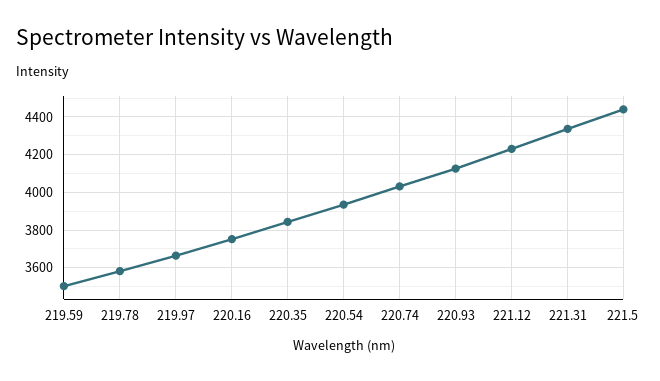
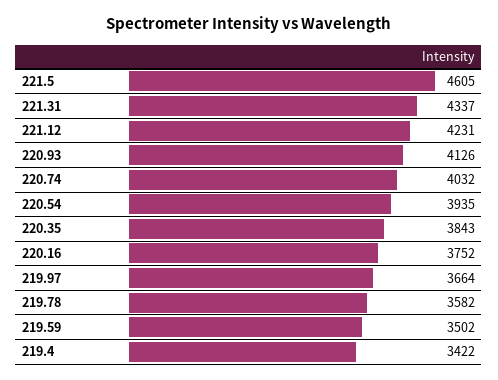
221.5: 4450 -> 4605
219.4: none -> 3422

